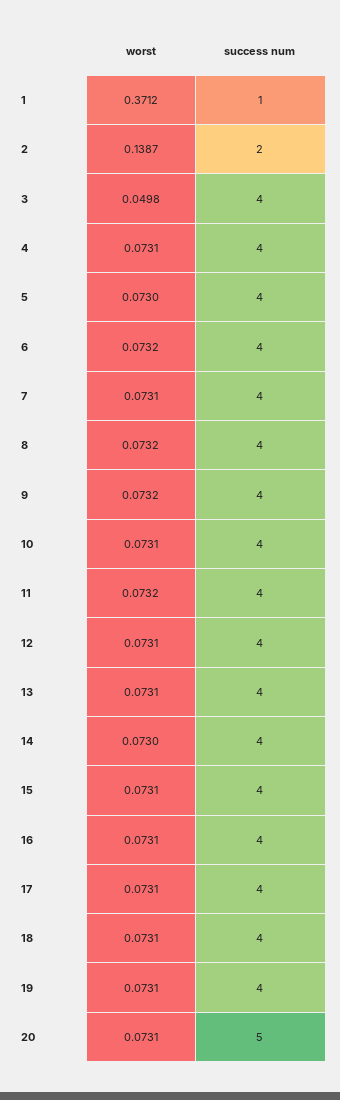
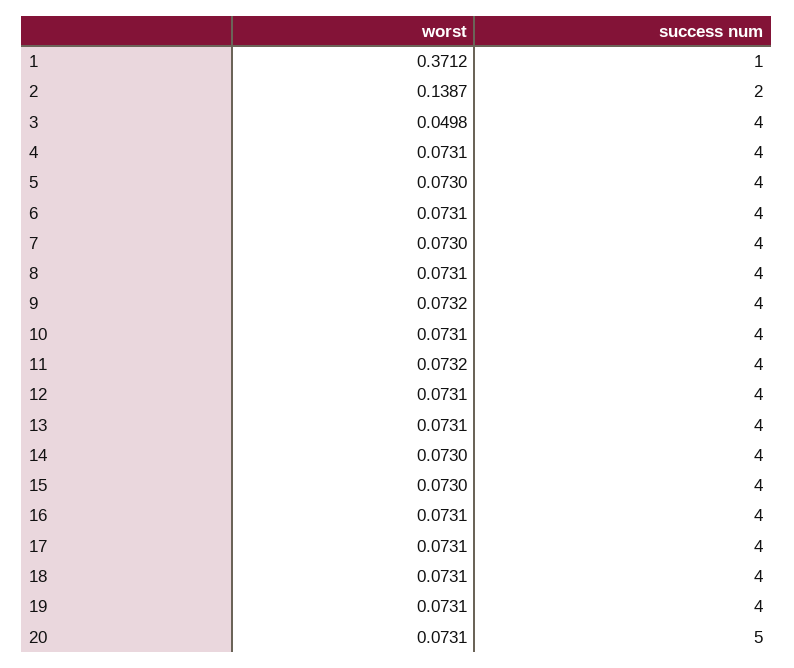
worst, 6: 0.0732 -> 0.0731
worst, 7: 0.0731 -> 0.073
worst, 8: 0.0732 -> 0.0731
worst, 15: 0.0731 -> 0.073

